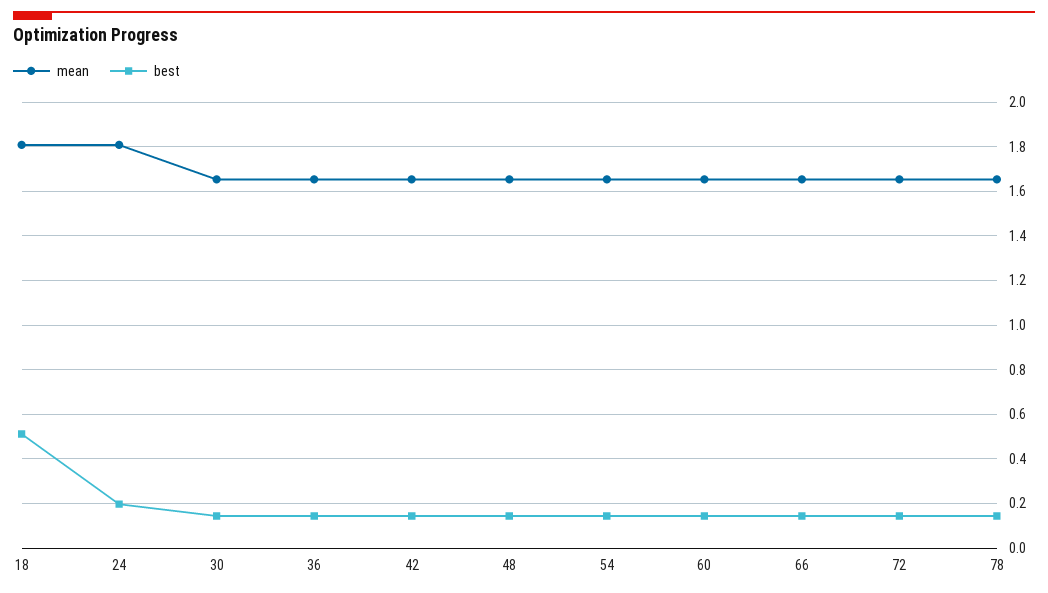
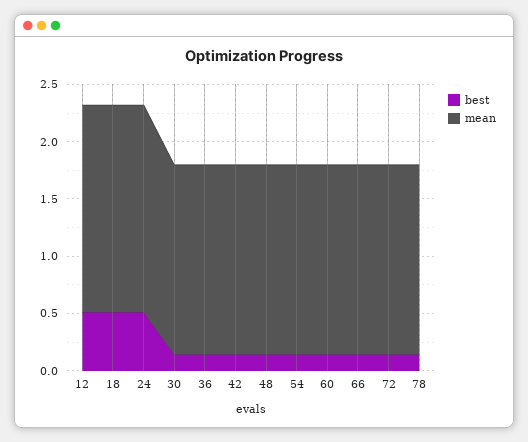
best, 24: 0.2 -> 0.5
best, 12: none -> 0.5
mean, 12: none -> 1.8

